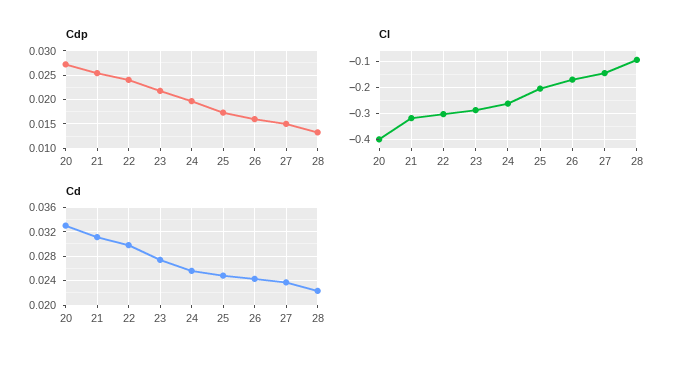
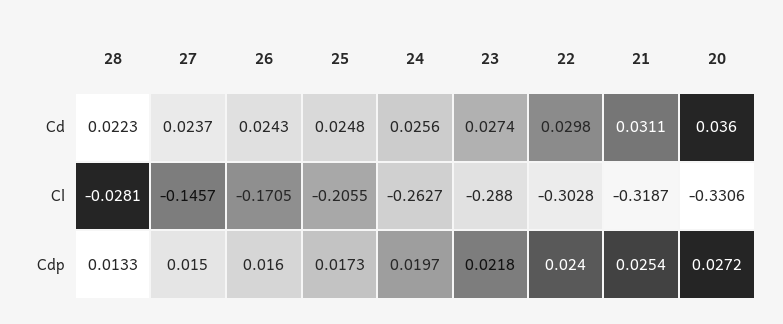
Cl, 20: -0.4 -> -0.3306
Cl, 28: -0.1 -> -0.0281
Cd, 20: 0.033 -> 0.036

